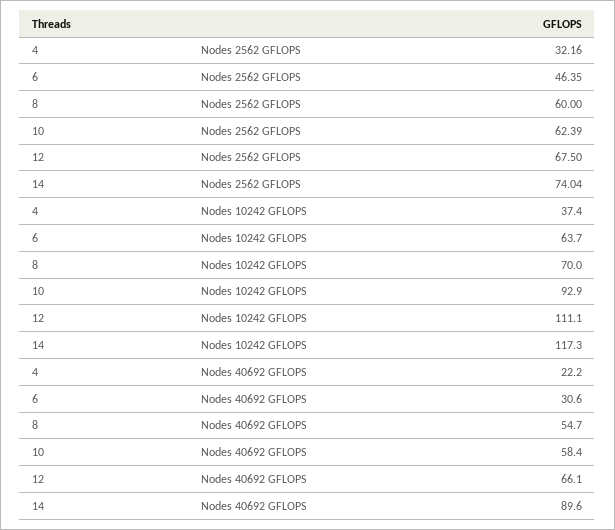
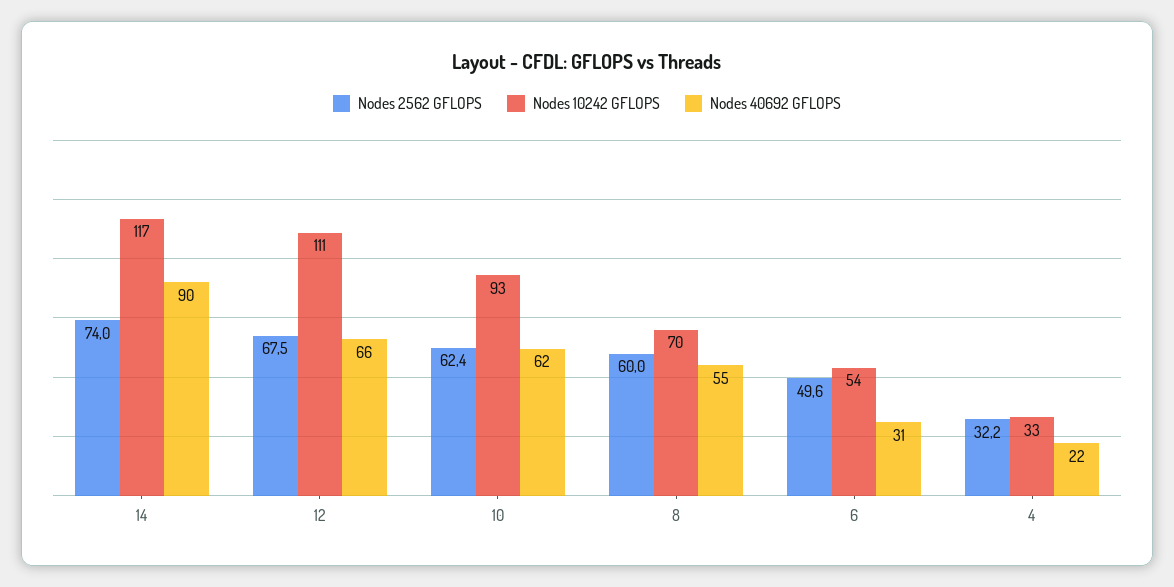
Nodes 2562 GFLOPS, 6: 46.35 -> 49.6
Nodes 10242 GFLOPS, 4: 37.4 -> 33
Nodes 10242 GFLOPS, 6: 63.7 -> 54
Nodes 40692 GFLOPS, 10: 58.4 -> 62

